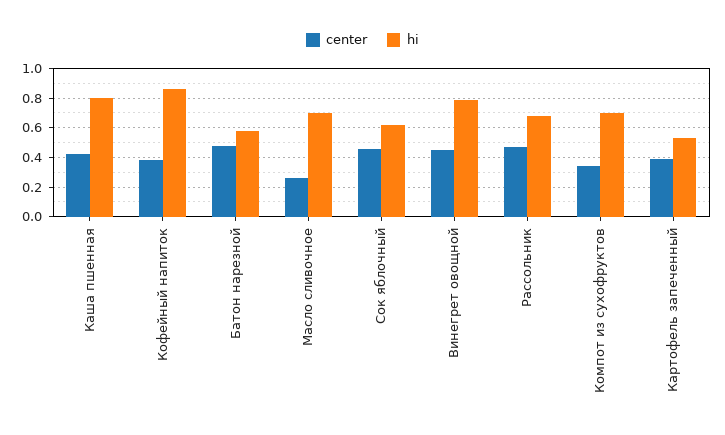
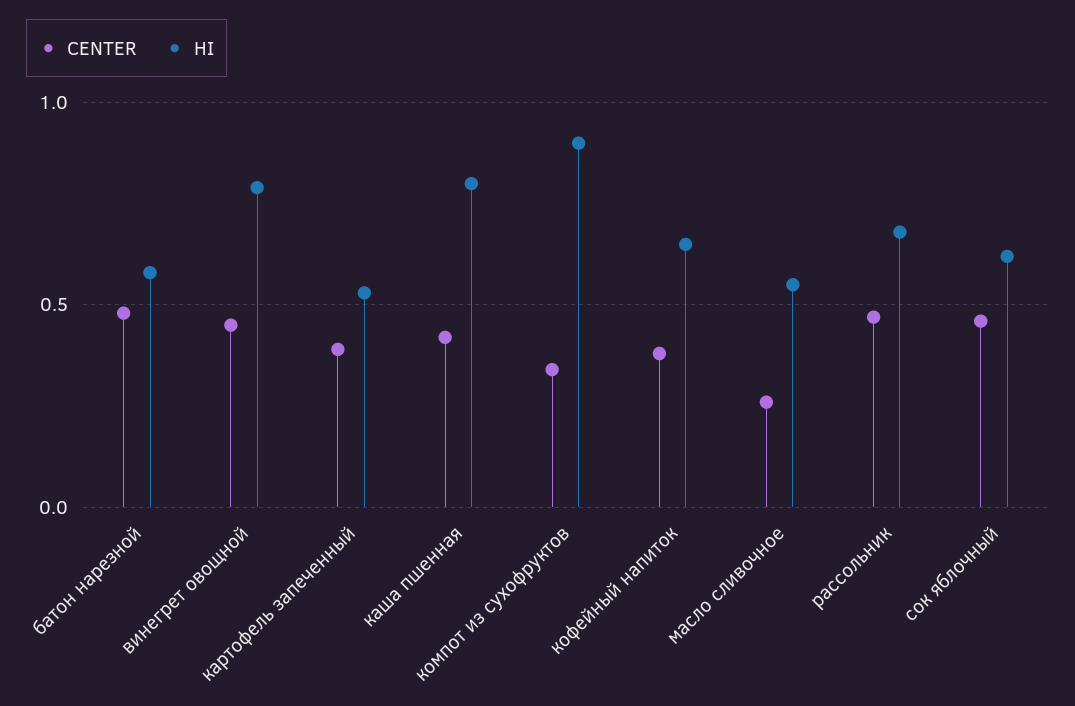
hi, Кофейный напиток: 0.85 -> 0.65
hi, Масло сливочное: 0.7 -> 0.55
hi, Компот из сухофруктов: 0.7 -> 0.9

